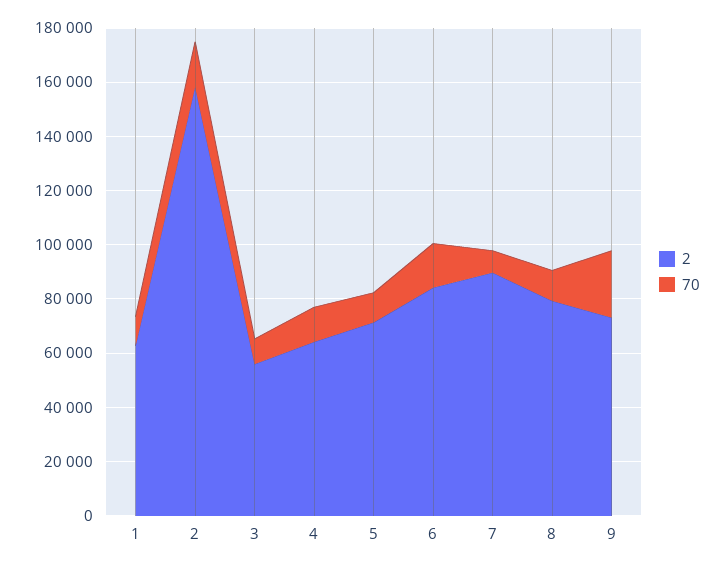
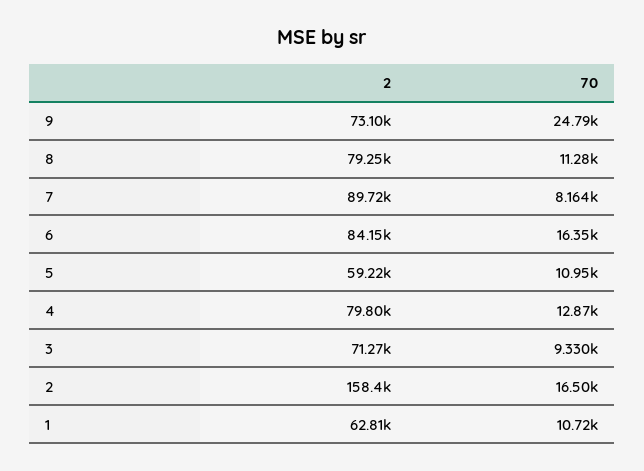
2, 3: 55000 -> 71270
2, 4: 65000 -> 79800
2, 5: 70000 -> 59220

